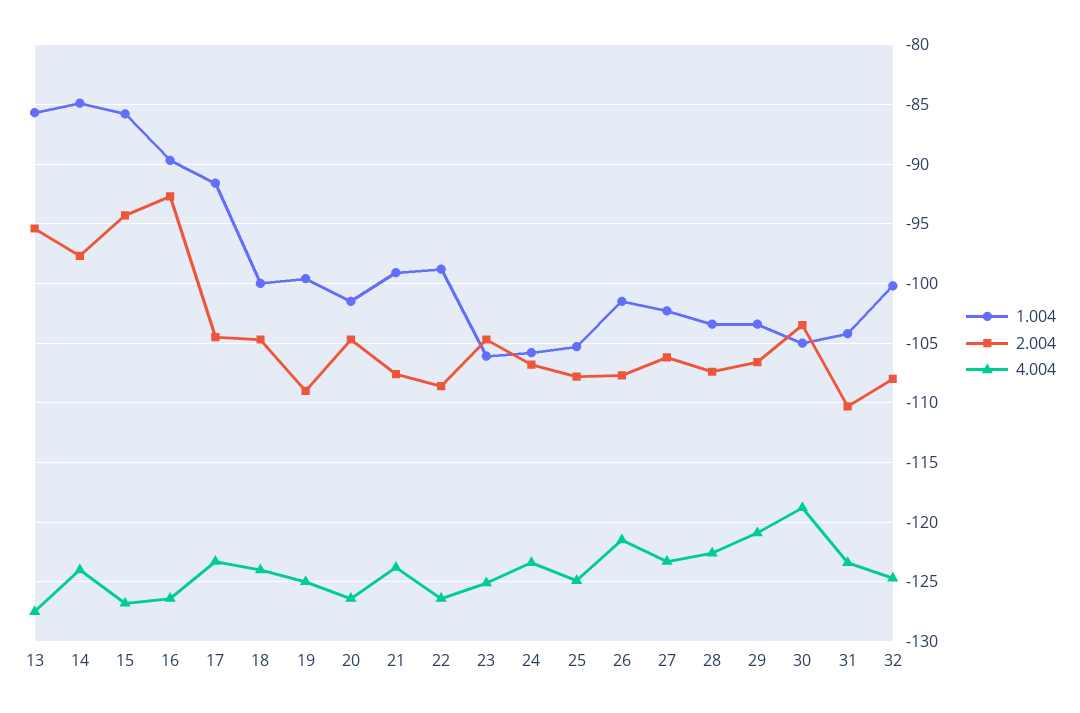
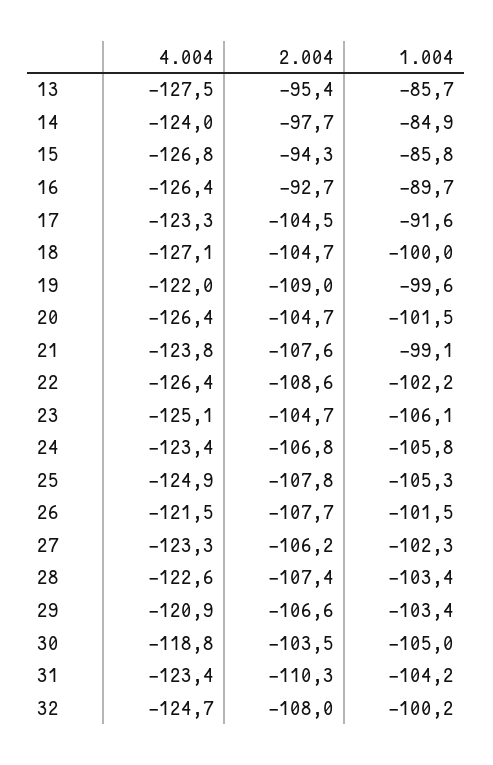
4.004, 18: -124 -> -127.1
4.004, 19: -125 -> -122
1.004, 22: -99 -> -102.2

